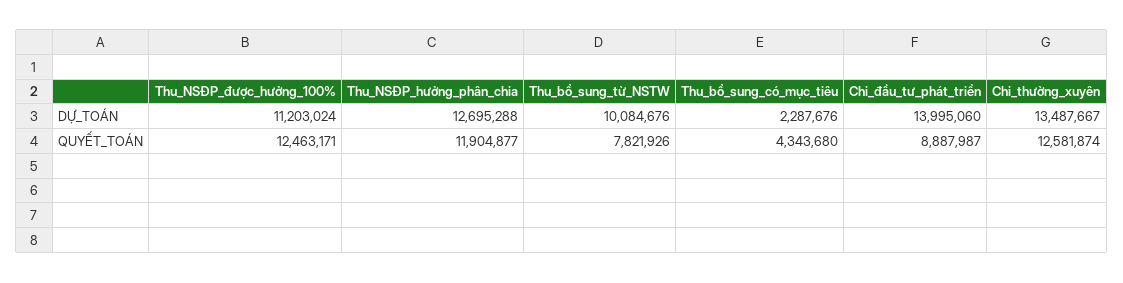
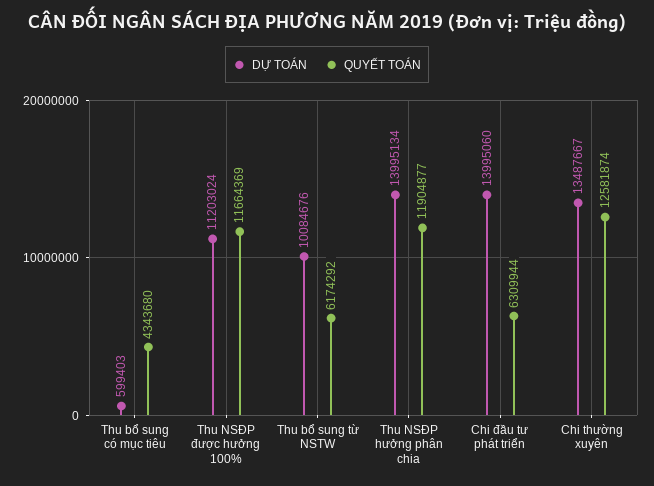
DỰ_TOÁN, Thu_NSĐP_hưởng_phân_chia: 12695288 -> 13995134
DỰ_TOÁN, Thu_bổ_sung_có_mục_tiêu: 2287676 -> 599403
QUYẾT_TOÁN, Thu_NSĐP_được_hưởng_100%: 12463171 -> 11664369
QUYẾT_TOÁN, Thu_bổ_sung_từ_NSTW: 7821926 -> 6174292
QUYẾT_TOÁN, Chi_đầu_tư_phát_triển: 8887987 -> 6309944

